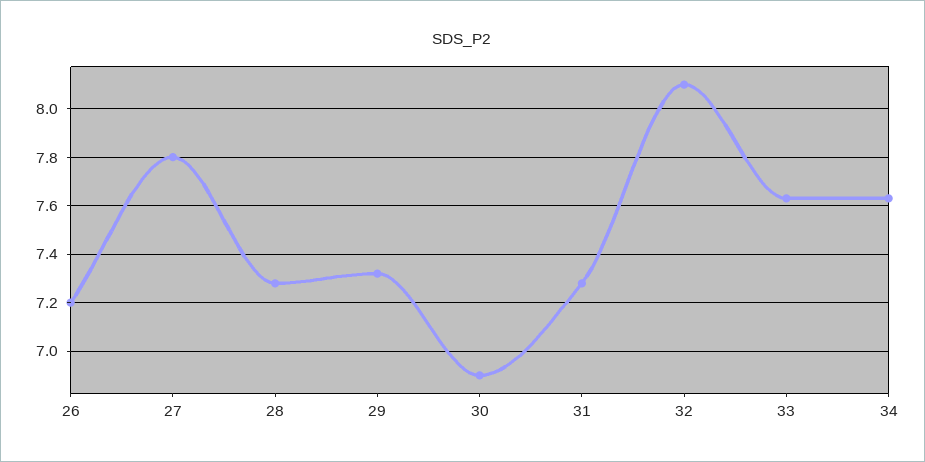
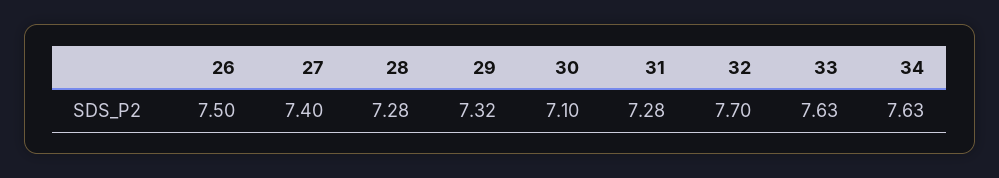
26: 7.2 -> 7.5
27: 7.8 -> 7.4
30: 6.9 -> 7.1
32: 8.1 -> 7.7

